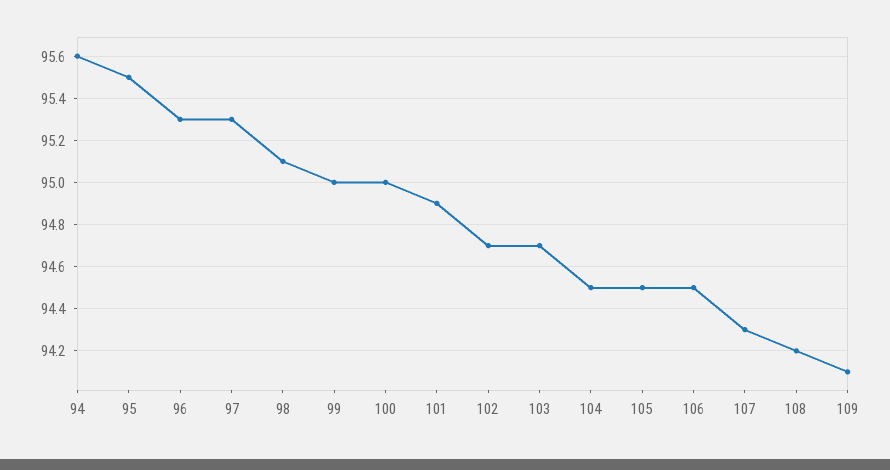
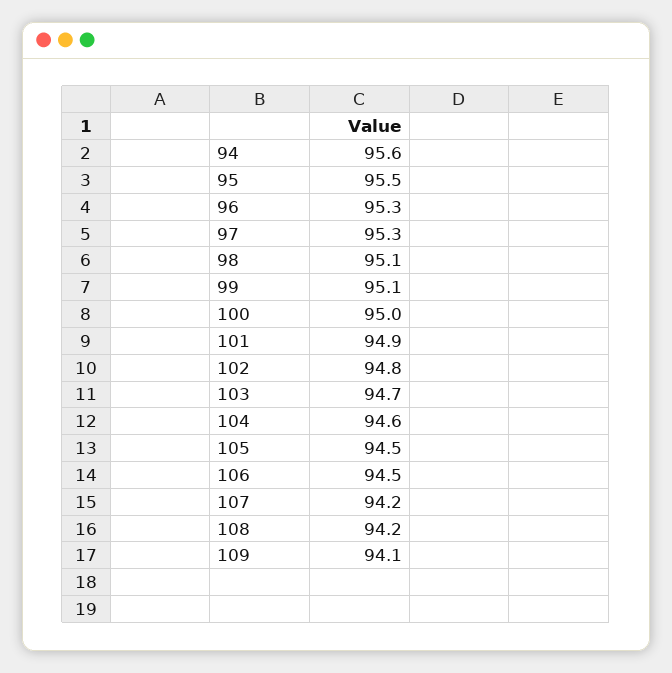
99: 95 -> 95.1
102: 94.7 -> 94.8
104: 94.5 -> 94.6
107: 94.3 -> 94.2

